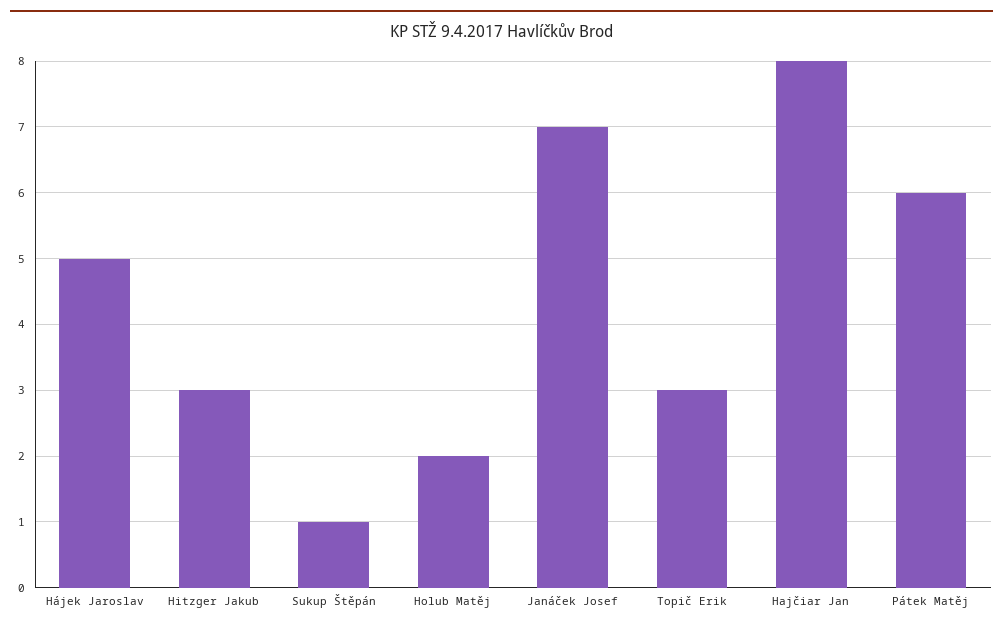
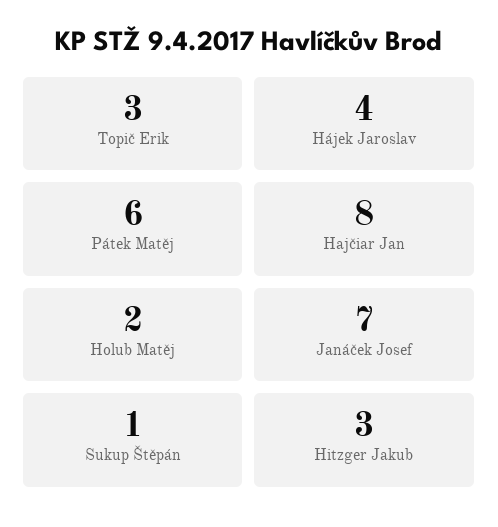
Hájek Jaroslav: 5 -> 4

